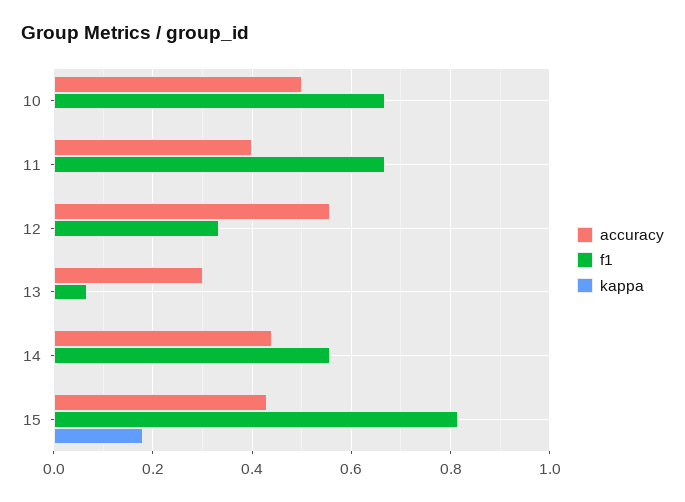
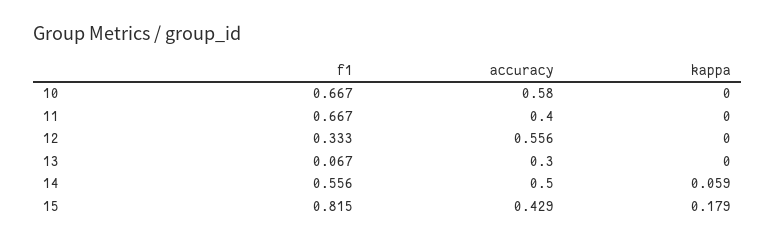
accuracy, 10: 0.5 -> 0.58
accuracy, 14: 0.44 -> 0.5
kappa, 14: 0 -> 0.059

